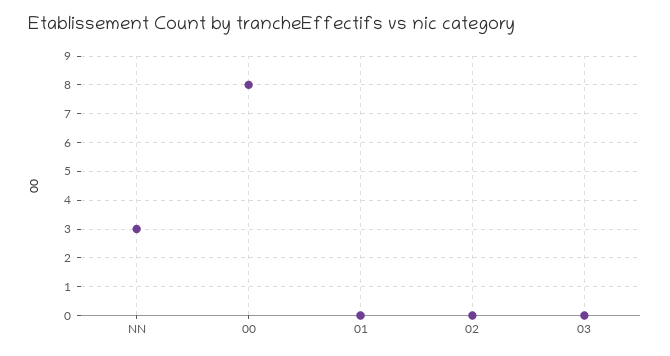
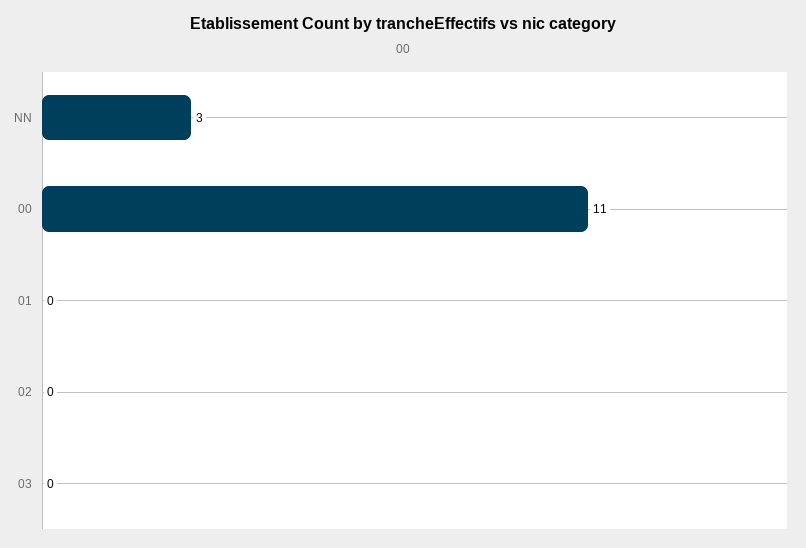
00: 8 -> 11

